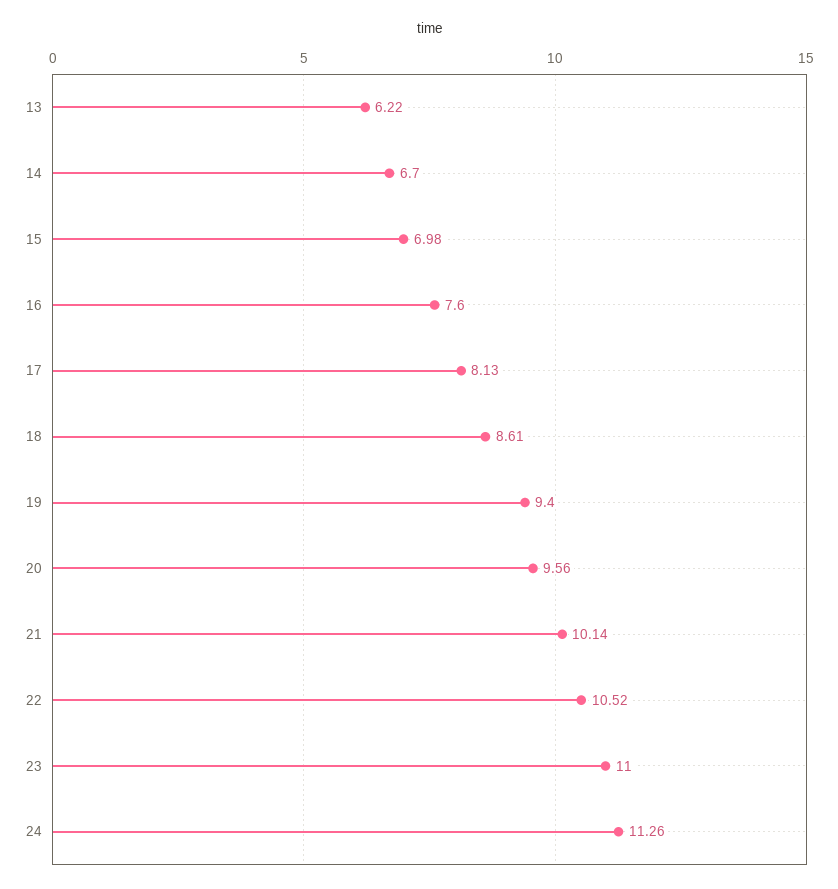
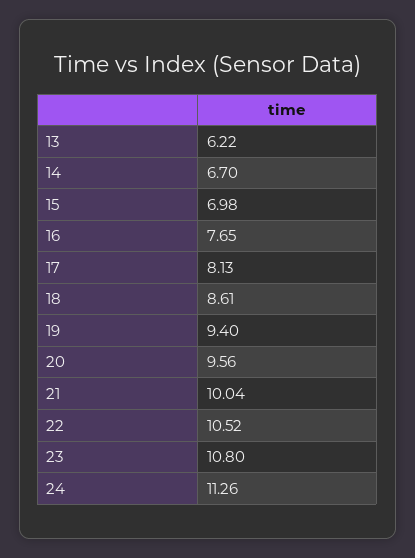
16: 7.6 -> 7.65
21: 10.14 -> 10.04
23: 11 -> 10.8

